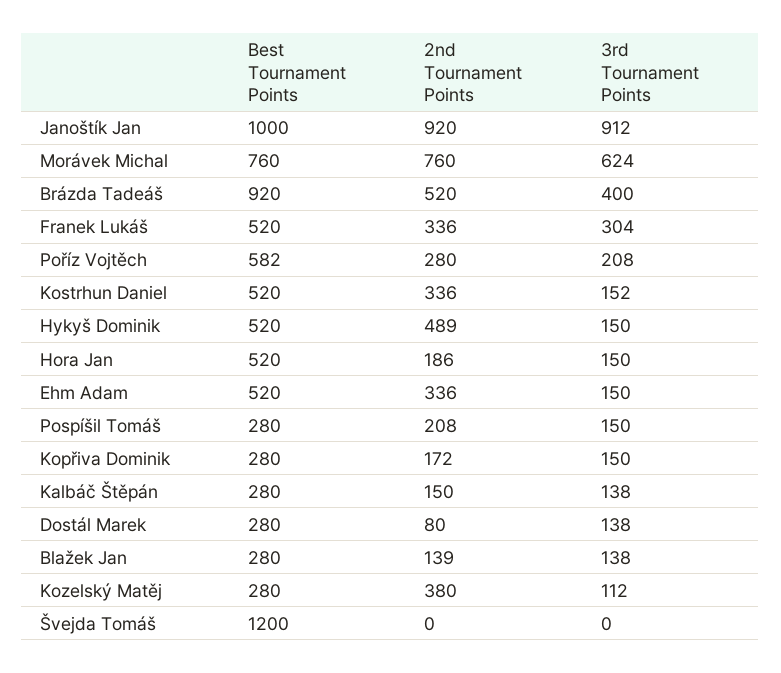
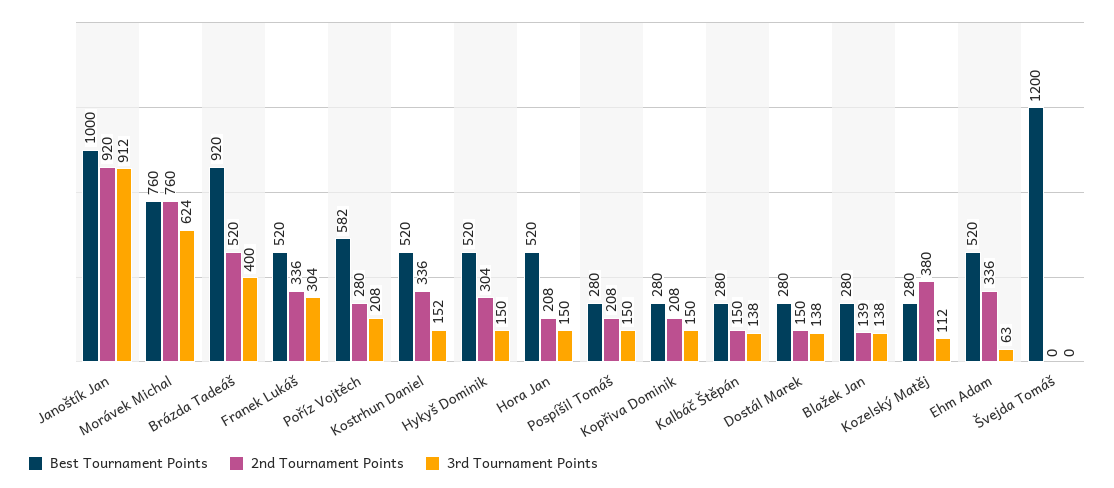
2nd Tournament Points, Hykyš Dominik: 489 -> 304
2nd Tournament Points, Hora Jan: 186 -> 208
3rd Tournament Points, Ehm Adam: 150 -> 63
2nd Tournament Points, Kopřiva Dominik: 172 -> 208
2nd Tournament Points, Dostál Marek: 80 -> 150

